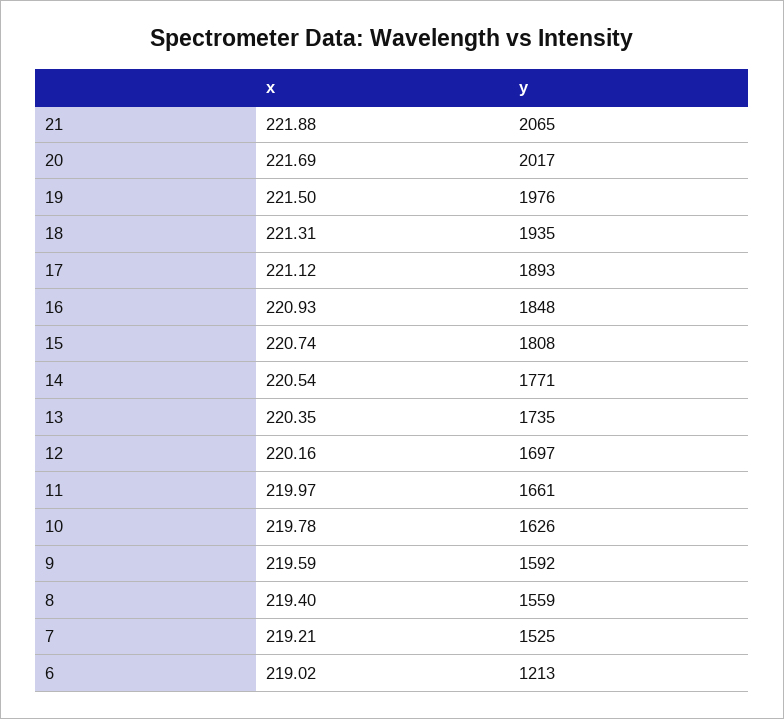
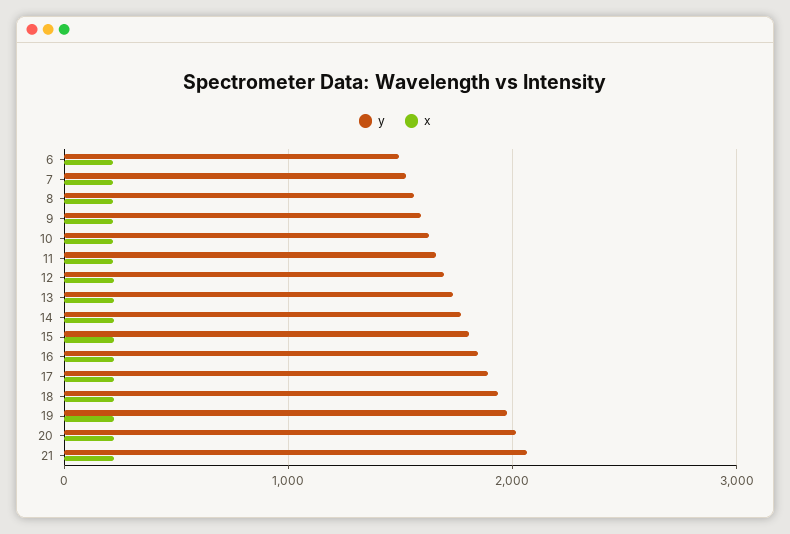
y, 6: 1213 -> 1500

